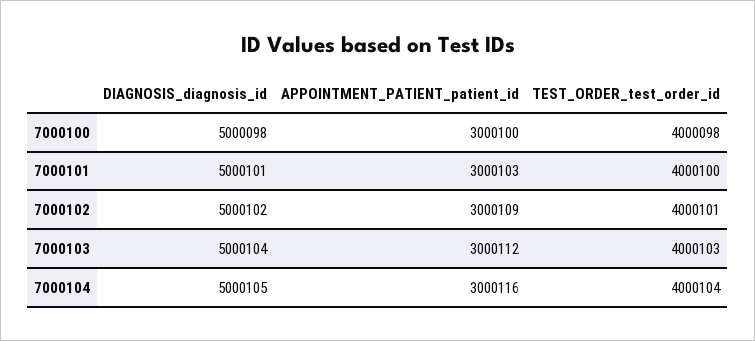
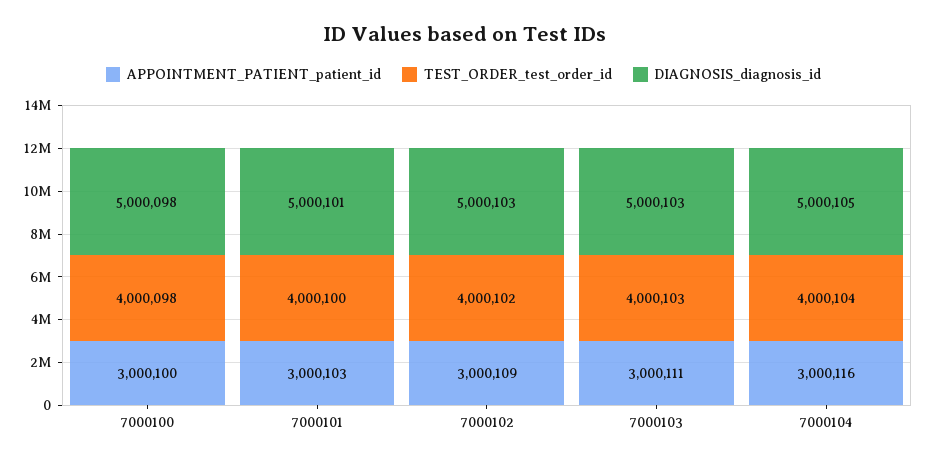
DIAGNOSIS_diagnosis_id, 7000102: 5000102 -> 5000103
TEST_ORDER_test_order_id, 7000102: 4000101 -> 4000102
DIAGNOSIS_diagnosis_id, 7000103: 5000104 -> 5000103
APPOINTMENT_PATIENT_patient_id, 7000103: 3000112 -> 3000111

